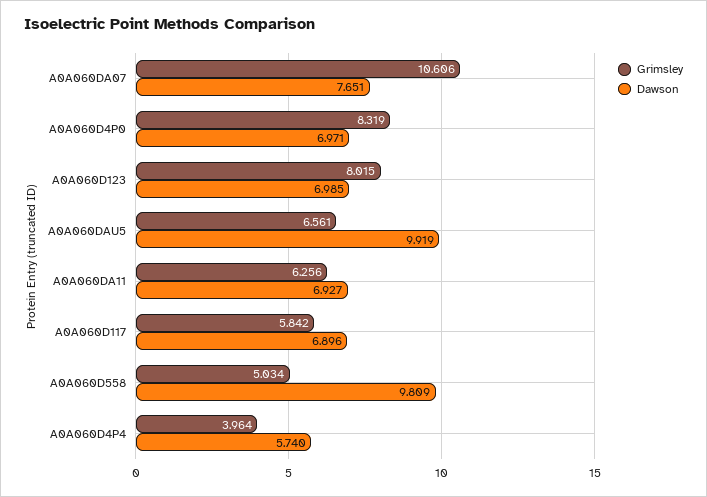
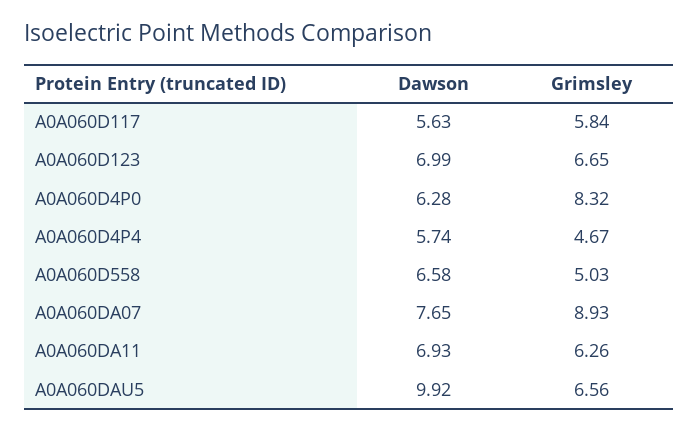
Grimsley, A0A060DA07: 10.606 -> 8.93
Dawson, A0A060D4P0: 6.971 -> 6.28
Grimsley, A0A060D123: 8.015 -> 6.65
Dawson, A0A060D117: 6.896 -> 5.63
Dawson, A0A060D558: 9.809 -> 6.58
Grimsley, A0A060D4P4: 3.964 -> 4.67

